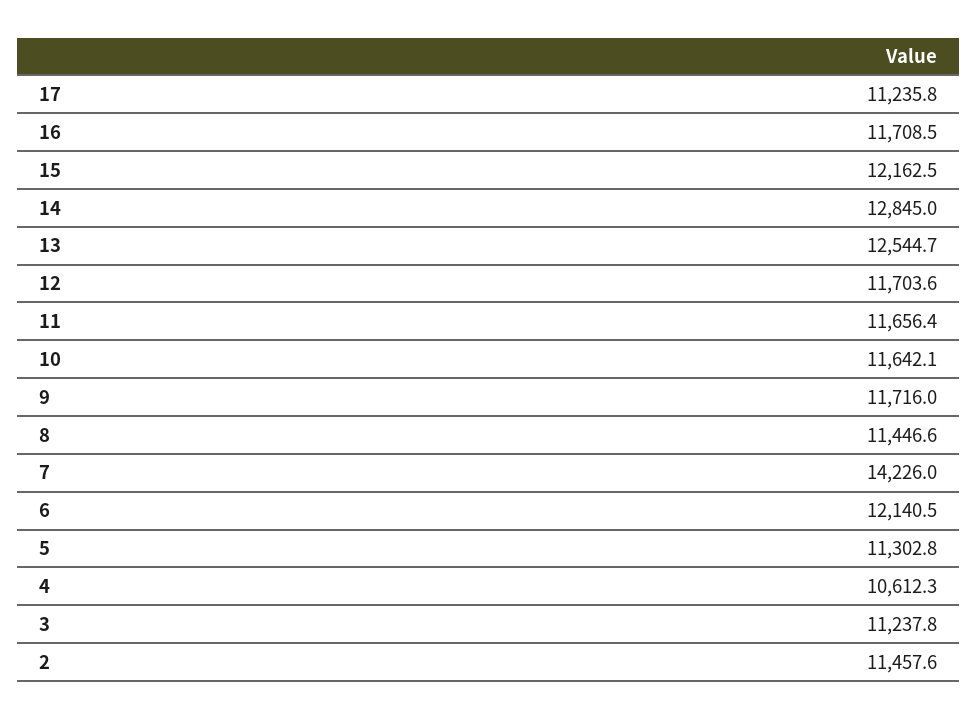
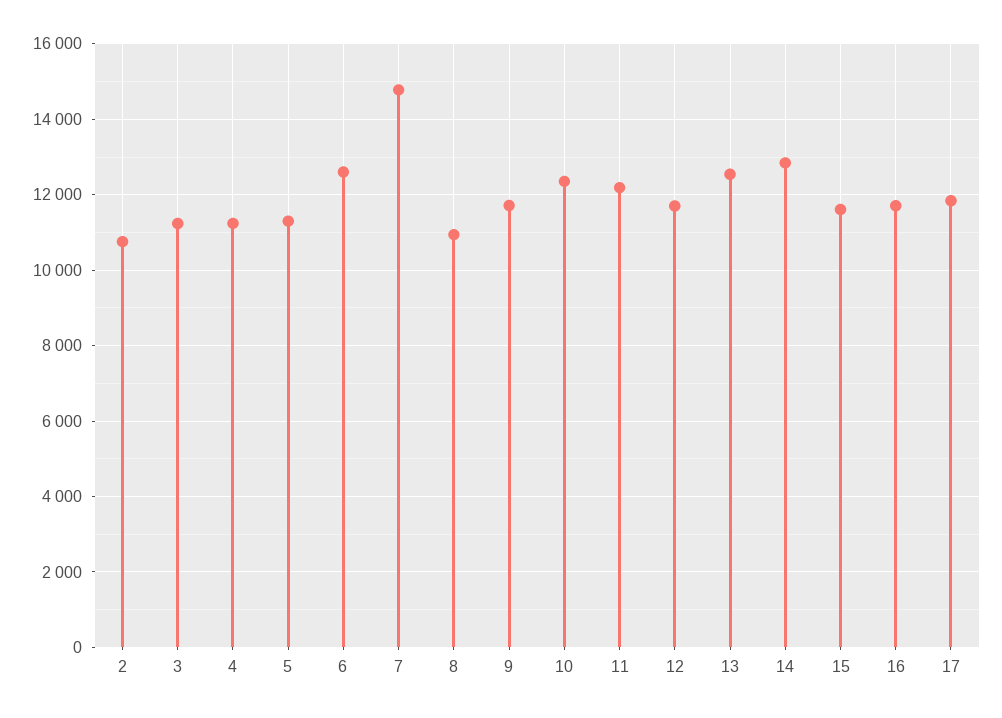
17: 11235.8 -> 11800
15: 12162.5 -> 11600
11: 11656.4 -> 12200
10: 11642.1 -> 12400
8: 11446.6 -> 11000
7: 14226 -> 14800
6: 12140.5 -> 12600
4: 10612.3 -> 11200
2: 11457.6 -> 10800

